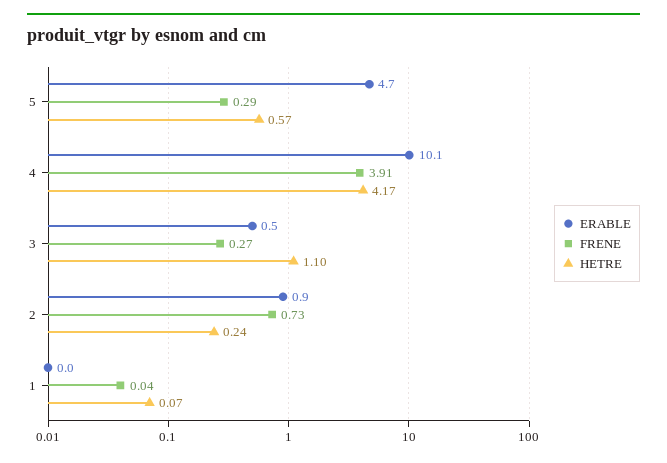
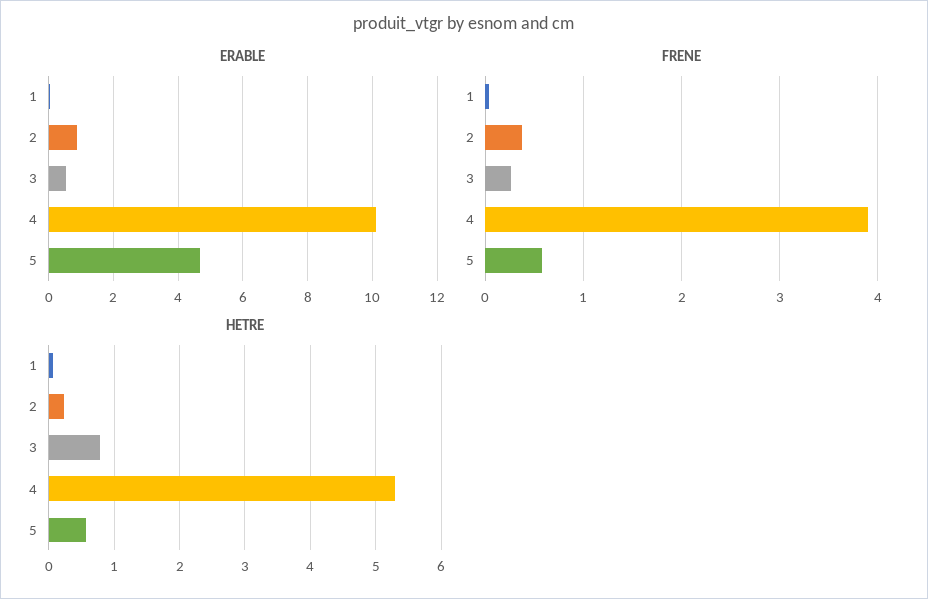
FRENE, 5: 0.29 -> 0.6
HETRE, 4: 4.17 -> 5.3
HETRE, 3: 1.1 -> 0.8
FRENE, 2: 0.73 -> 0.4

